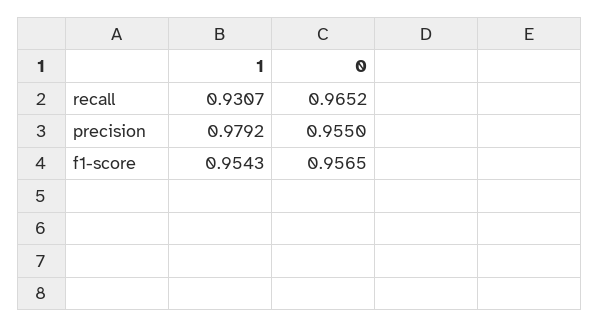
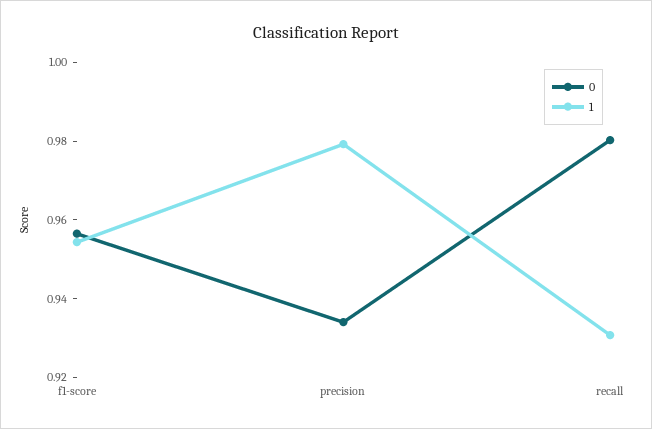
0, recall: 0.9652 -> 0.98
0, precision: 0.955 -> 0.935

